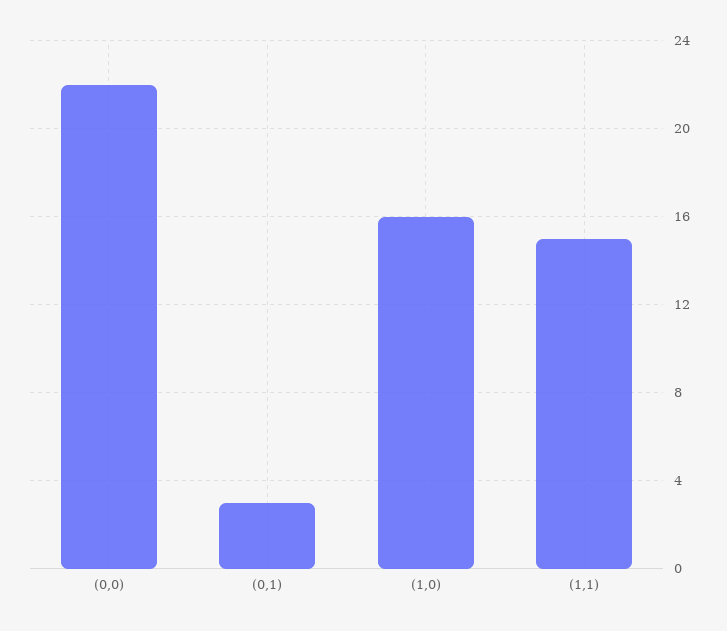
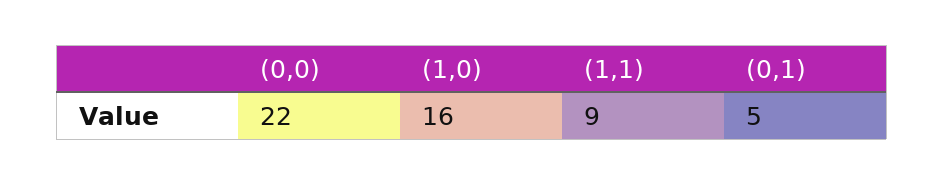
(0,1): 3 -> 5
(1,1): 15 -> 9

